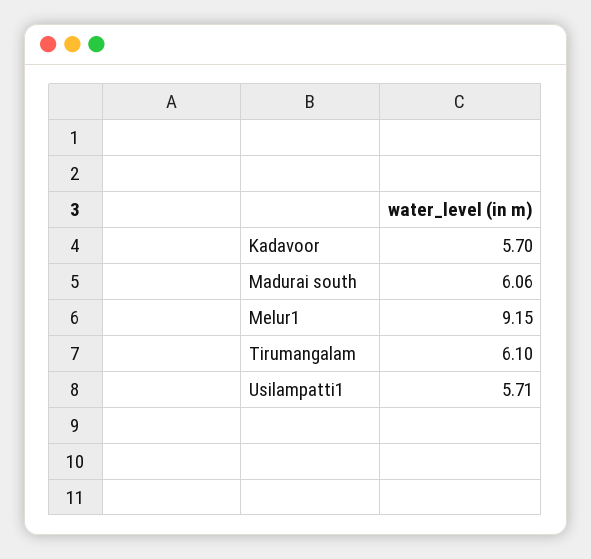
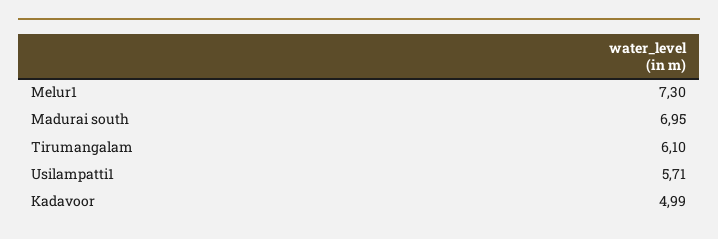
Kadavoor: 5.7 -> 4.99
Madurai south: 6.06 -> 6.95
Melur1: 9.15 -> 7.3

